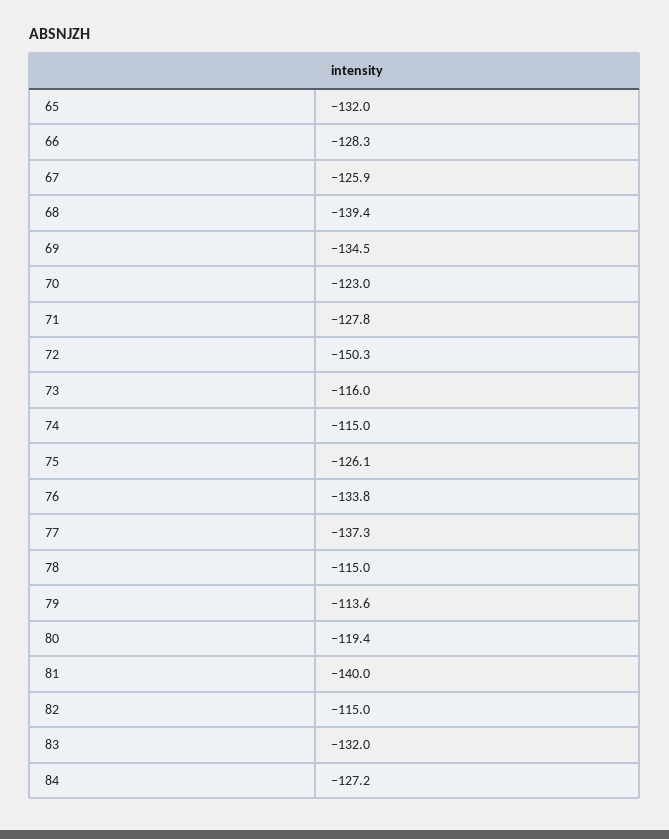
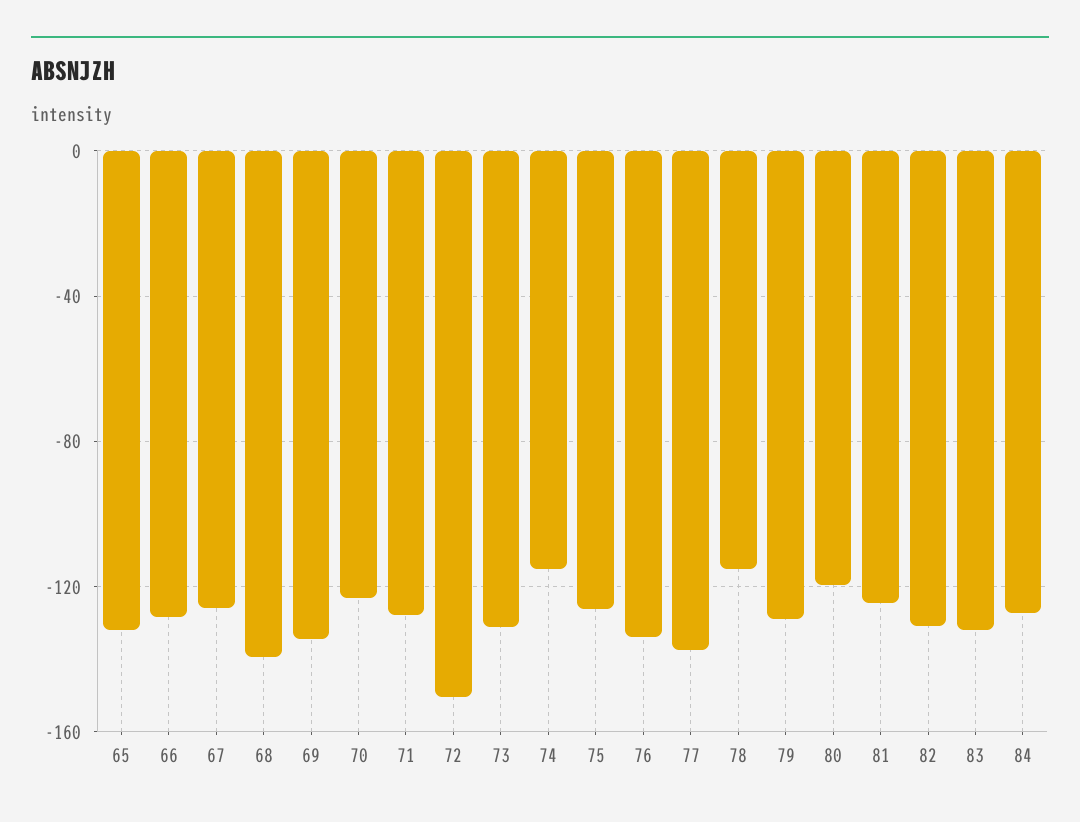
73: -116 -> -130
79: -113.6 -> -130
81: -140 -> -125
82: -115 -> -130

